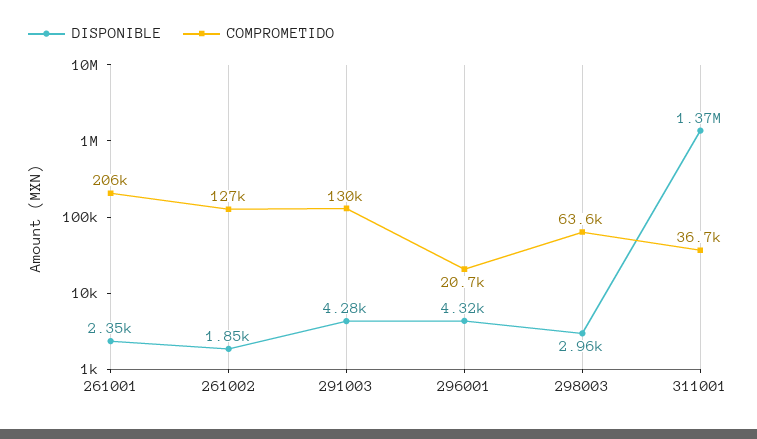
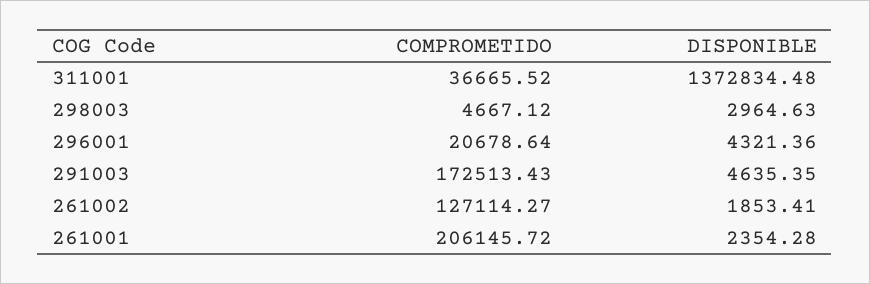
DISPONIBLE, 291003: 4280 -> 4635.35
COMPROMETIDO, 291003: 130000 -> 172513.43
COMPROMETIDO, 298003: 63600 -> 4667.12

